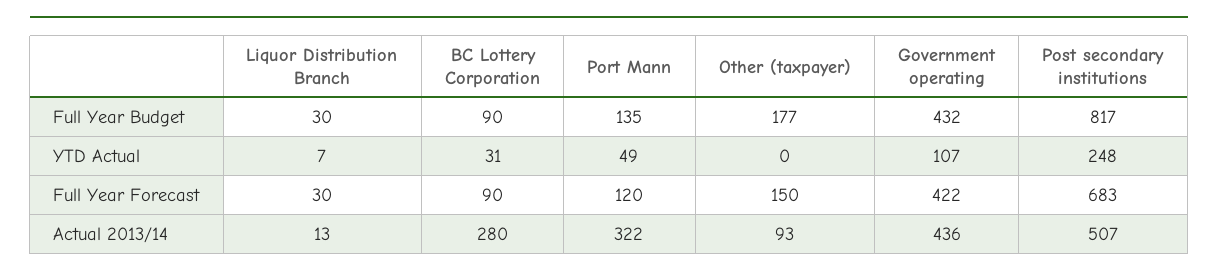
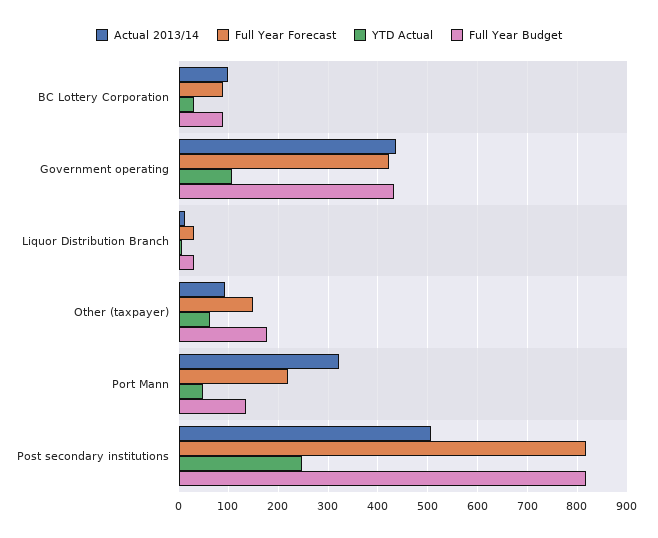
YTD Actual, Other (taxpayer): 0 -> 60
Full Year Forecast, Port Mann: 120 -> 220
Full Year Forecast, Post secondary institutions: 683 -> 820
Actual 2013/14, BC Lottery Corporation: 280 -> 100

